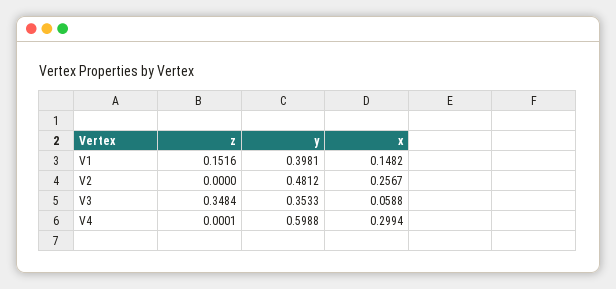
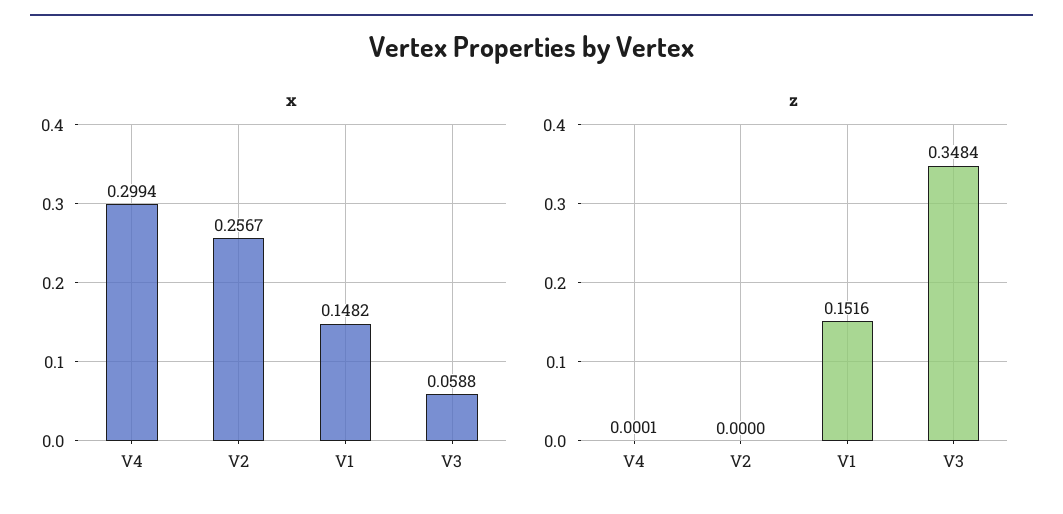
y, V1: 0.3981 -> none
y, V2: 0.4812 -> none
y, V3: 0.3533 -> none
y, V4: 0.5988 -> none

